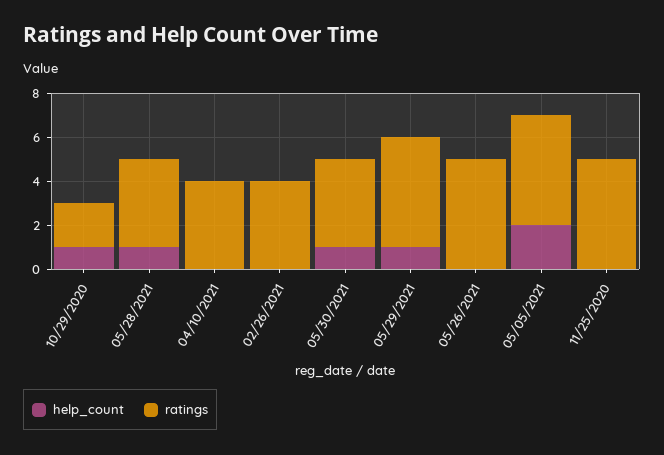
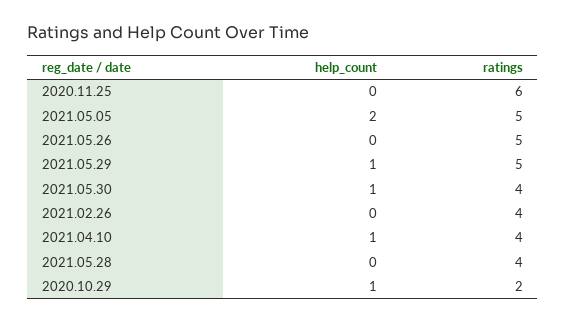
help_count, 05/28/2021: 1 -> 0
help_count, 04/10/2021: 0 -> 1
ratings, 11/25/2020: 5 -> 6

